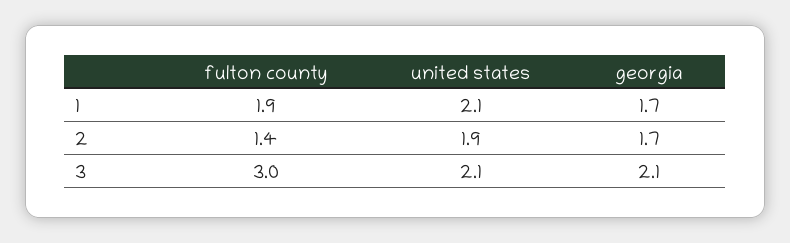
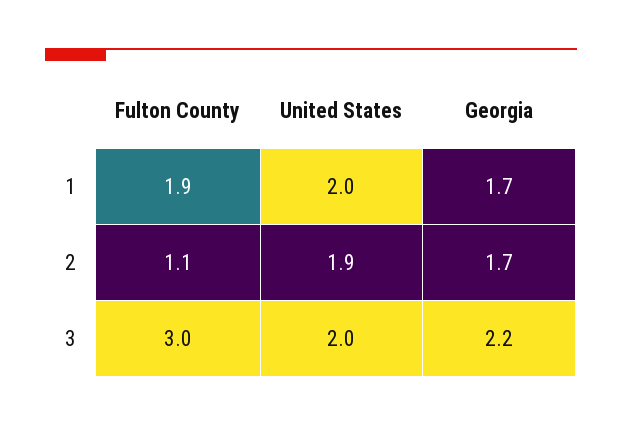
united states, 1: 2.1 -> 2
fulton county, 2: 1.4 -> 1.1
united states, 3: 2.1 -> 2
georgia, 3: 2.1 -> 2.2

